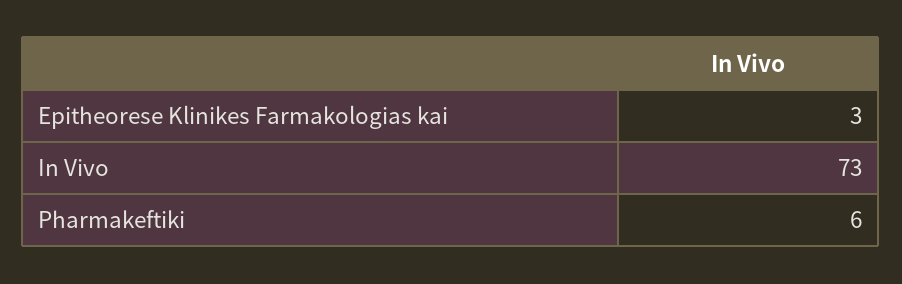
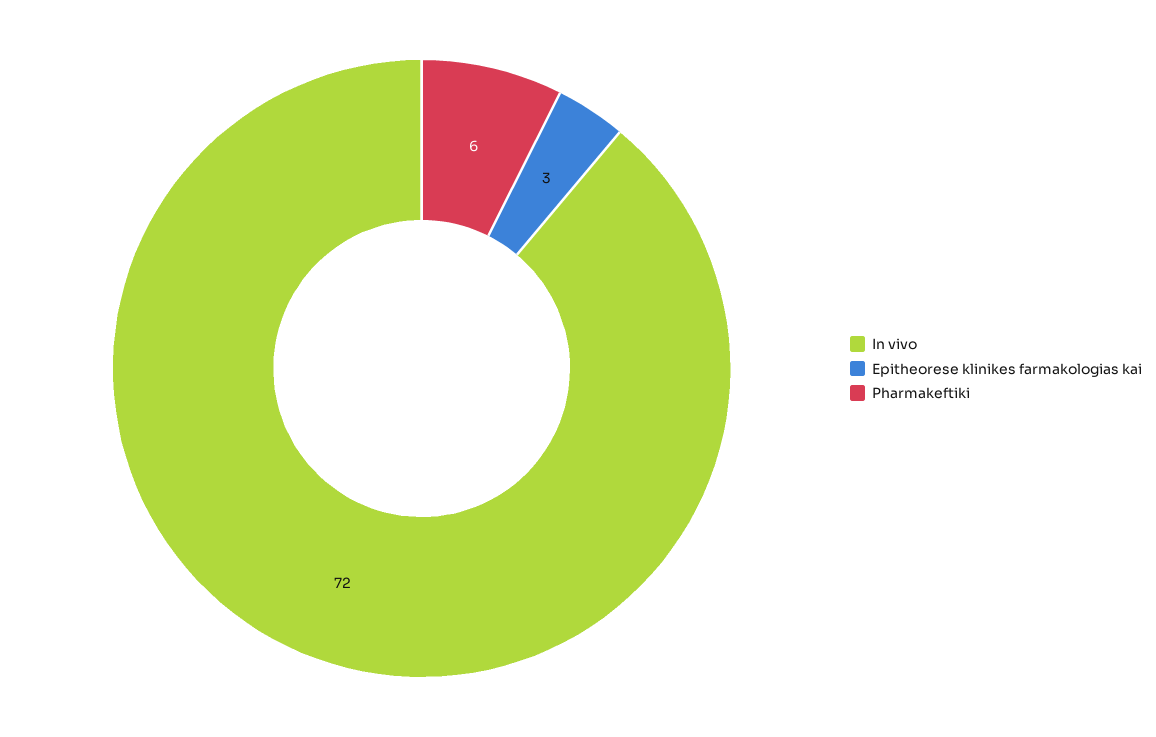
In Vivo: 73 -> 72

